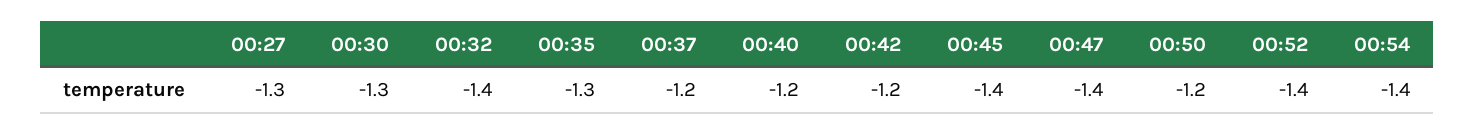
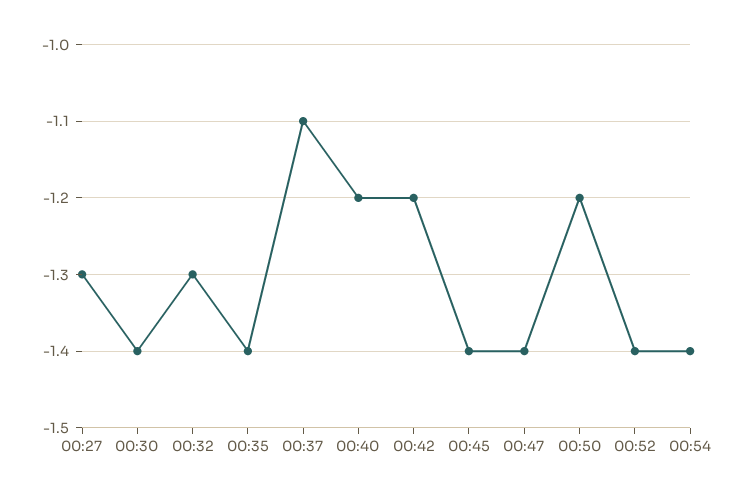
00:30: -1.3 -> -1.4
00:32: -1.4 -> -1.3
00:35: -1.3 -> -1.4
00:37: -1.2 -> -1.1

